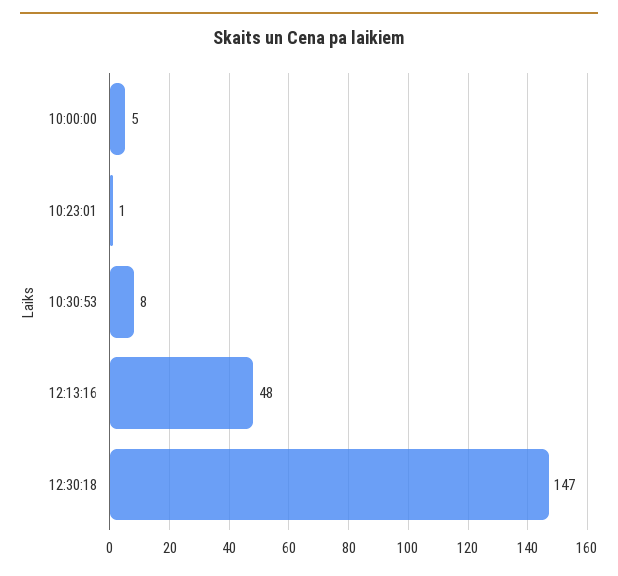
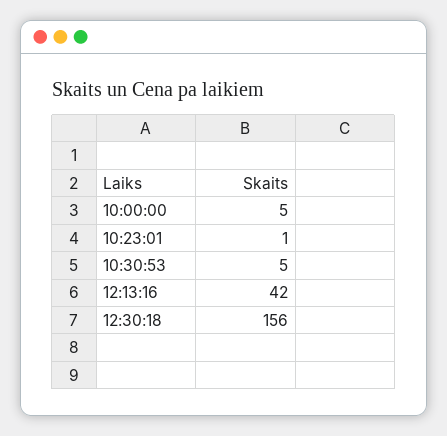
10:30:53: 8 -> 5
12:13:16: 48 -> 42
12:30:18: 147 -> 156

